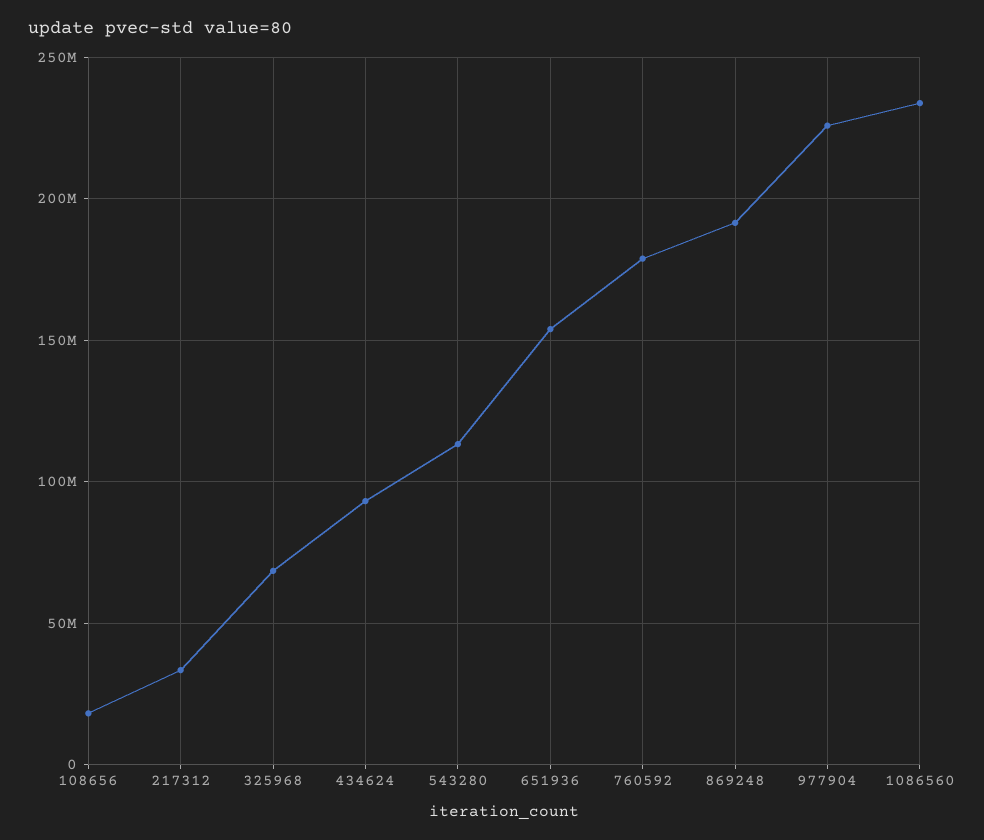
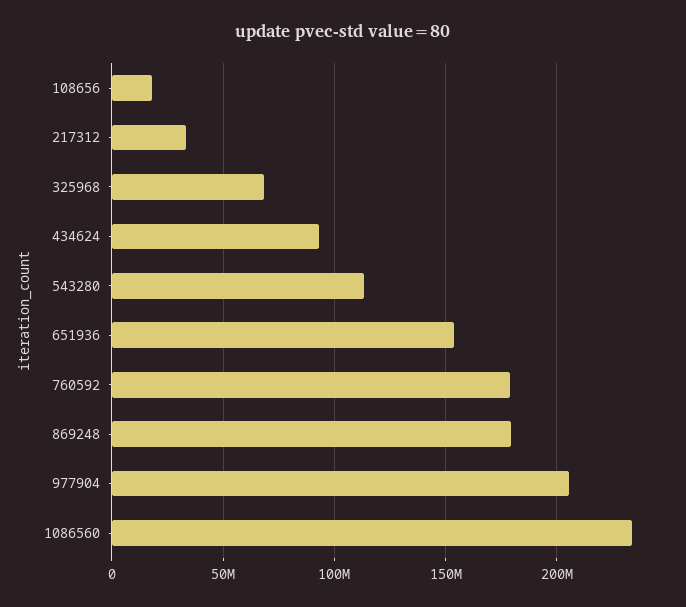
869248: 190000000 -> 180000000
977904: 225000000 -> 205000000

